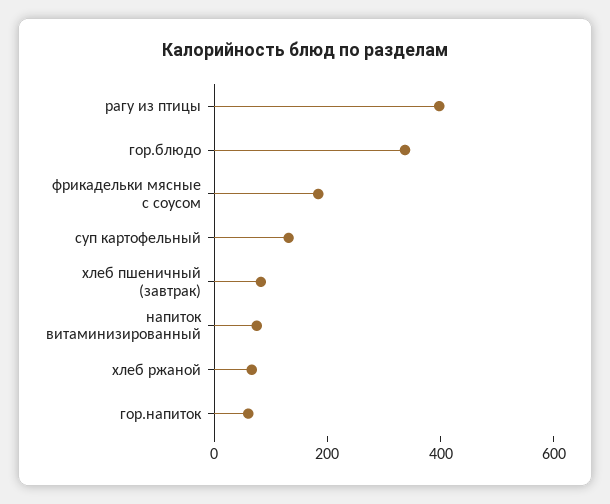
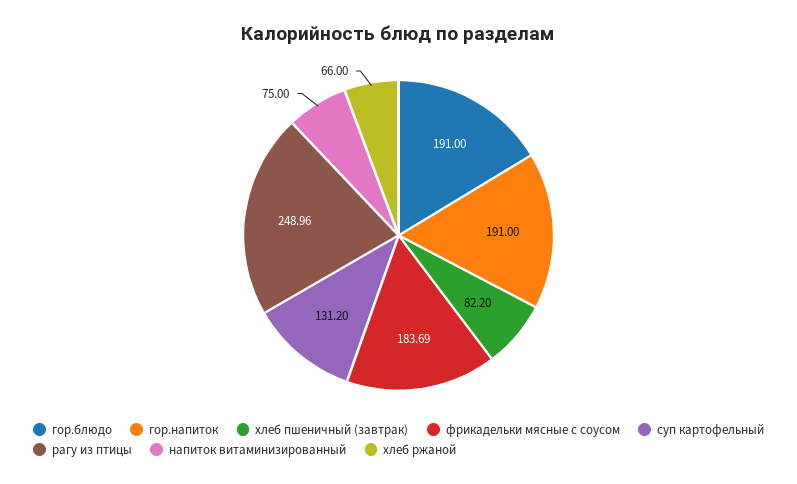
рагу из птицы: 400 -> 248.96
гор.блюдо: 350 -> 191
гор.напиток: 50 -> 191

